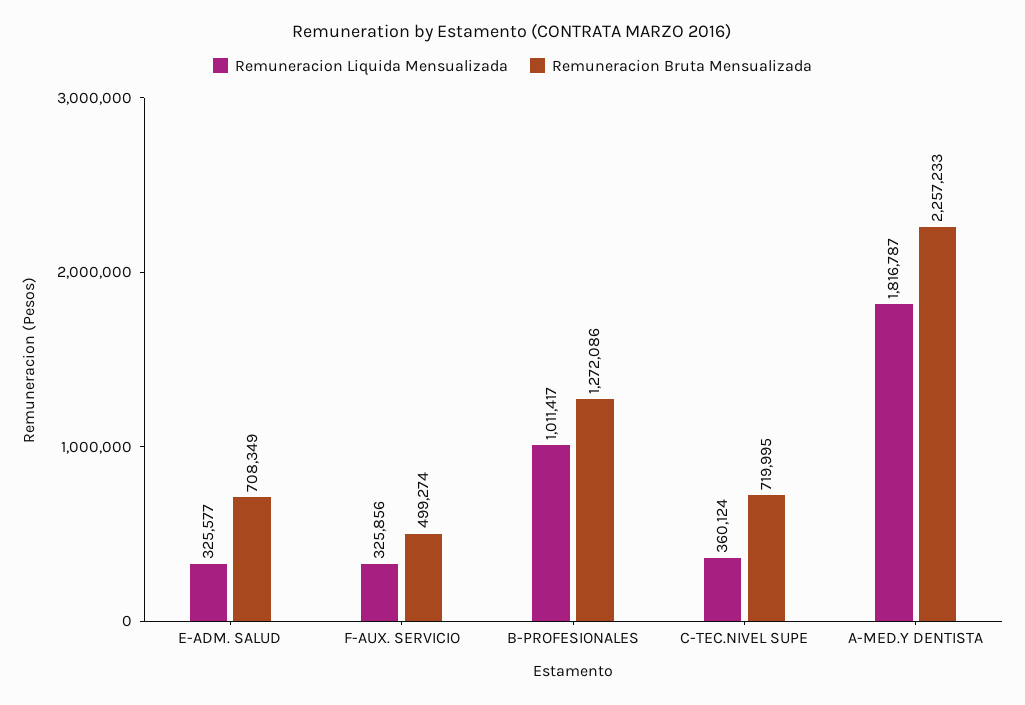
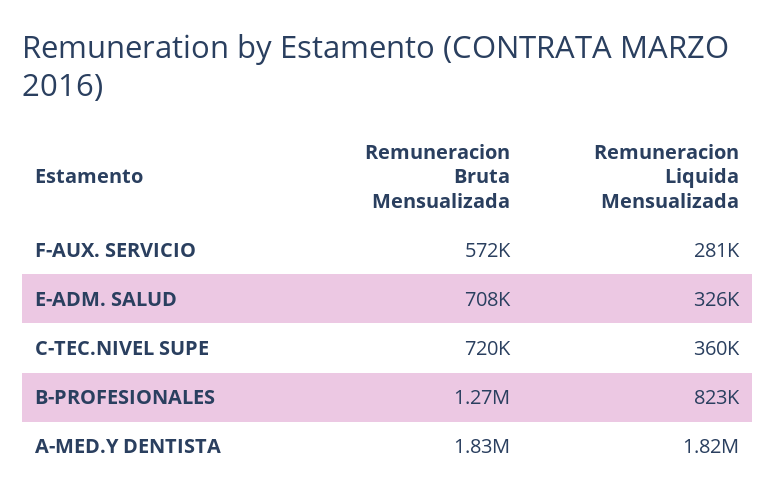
Remuneracion Liquida Mensualizada, F-AUX. SERVICIO: 325856 -> 281000
Remuneracion Bruta Mensualizada, F-AUX. SERVICIO: 499274 -> 572000
Remuneracion Liquida Mensualizada, B-PROFESIONALES: 1011417 -> 823000
Remuneracion Bruta Mensualizada, A-MED.Y DENTISTA: 2257233 -> 1830000

